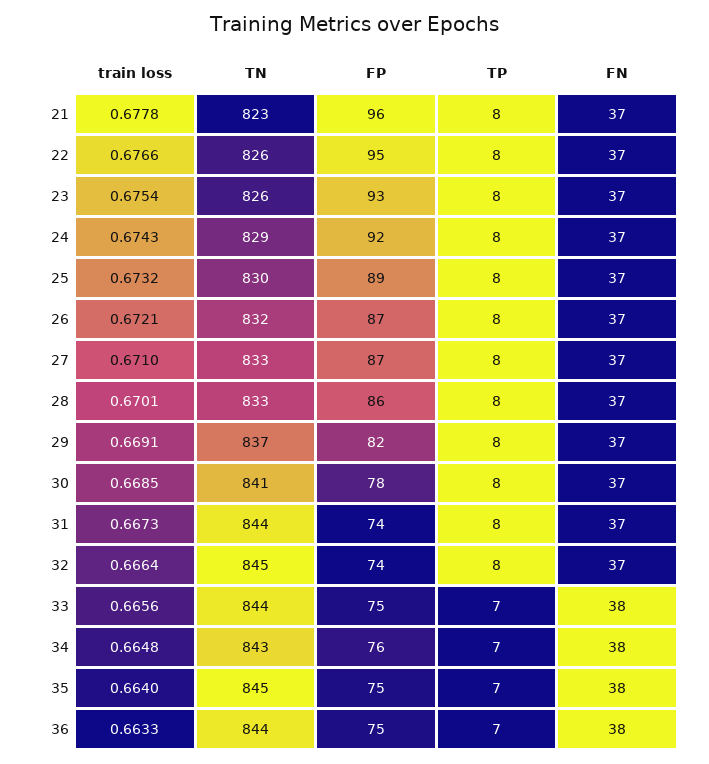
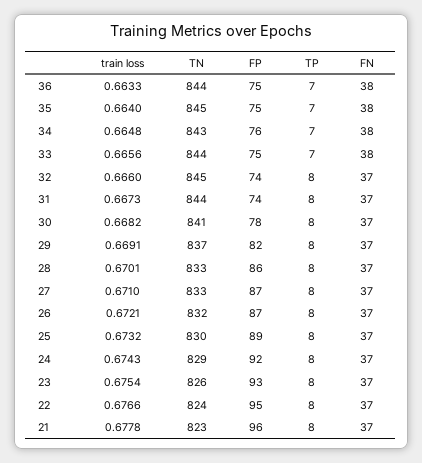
TN, 22: 826 -> 824
train loss, 30: 0.6685 -> 0.6682
train loss, 32: 0.6664 -> 0.666

